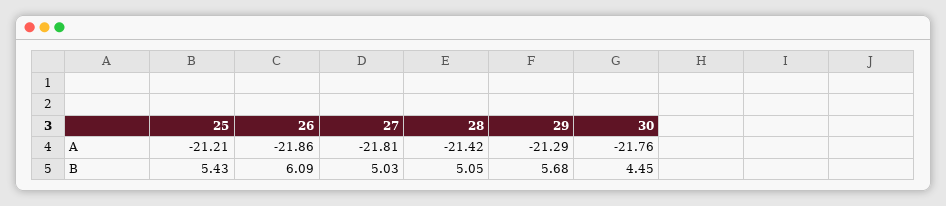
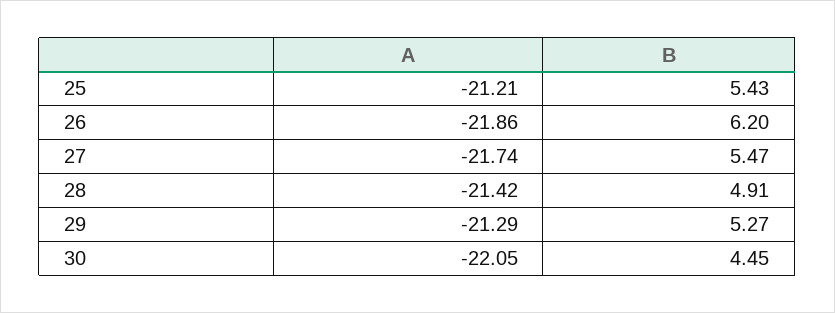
27, A: -21.81 -> -21.74
30, A: -21.76 -> -22.05
26, B: 6.09 -> 6.2
27, B: 5.03 -> 5.47
28, B: 5.05 -> 4.91
29, B: 5.68 -> 5.27

